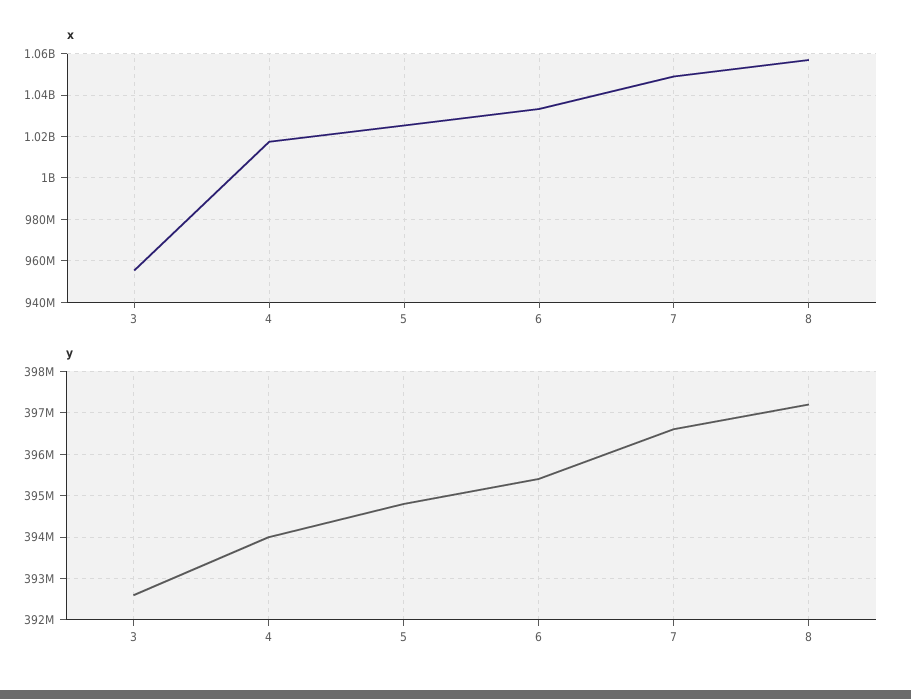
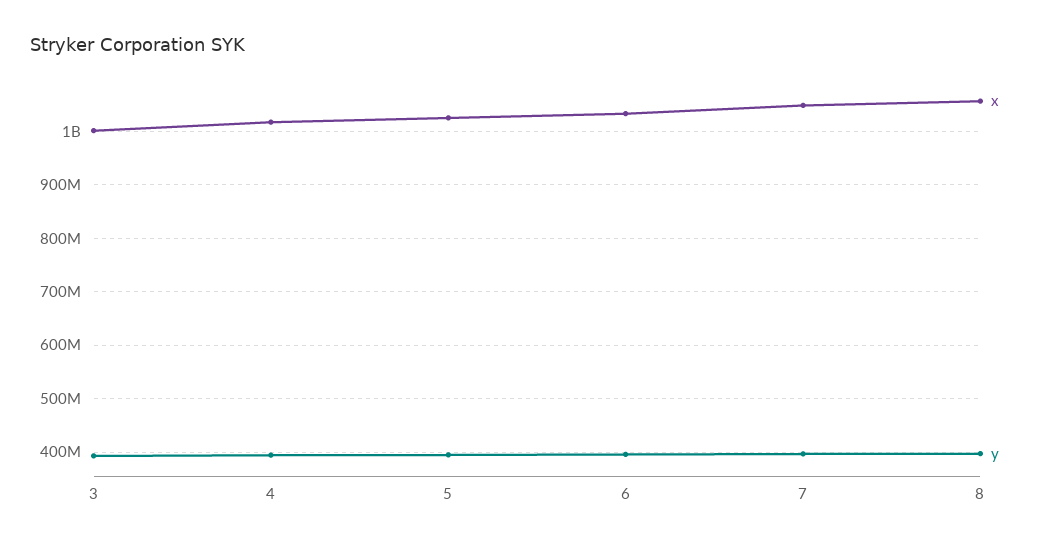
x, 3: 955000000 -> 1000000000

